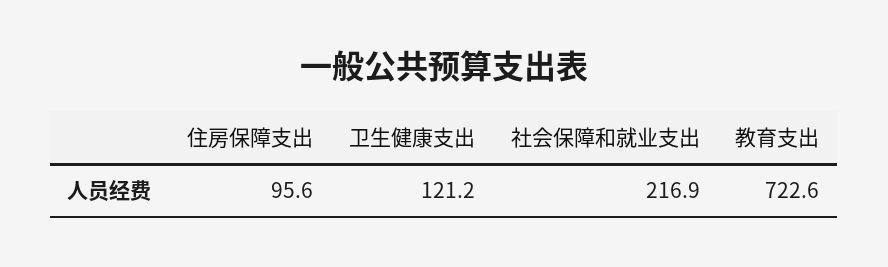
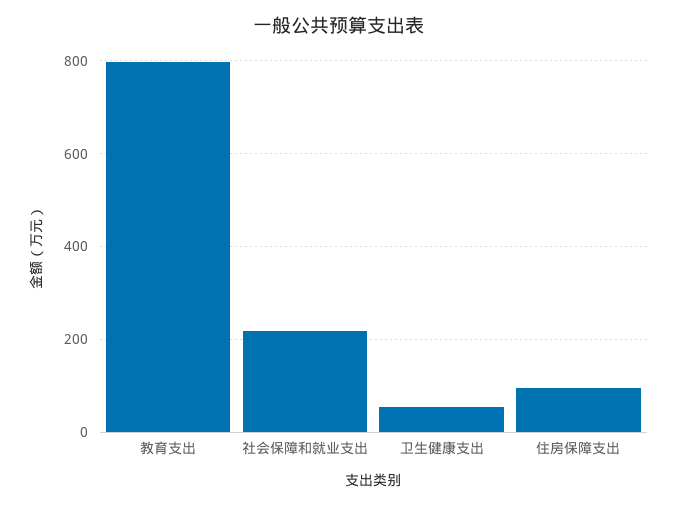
卫生健康支出: 121.2 -> 60
教育支出: 722.6 -> 800

